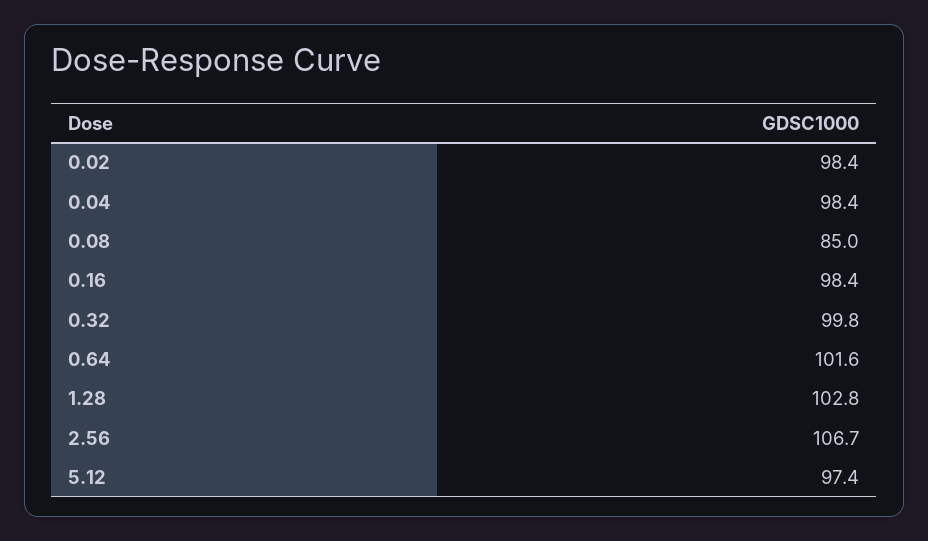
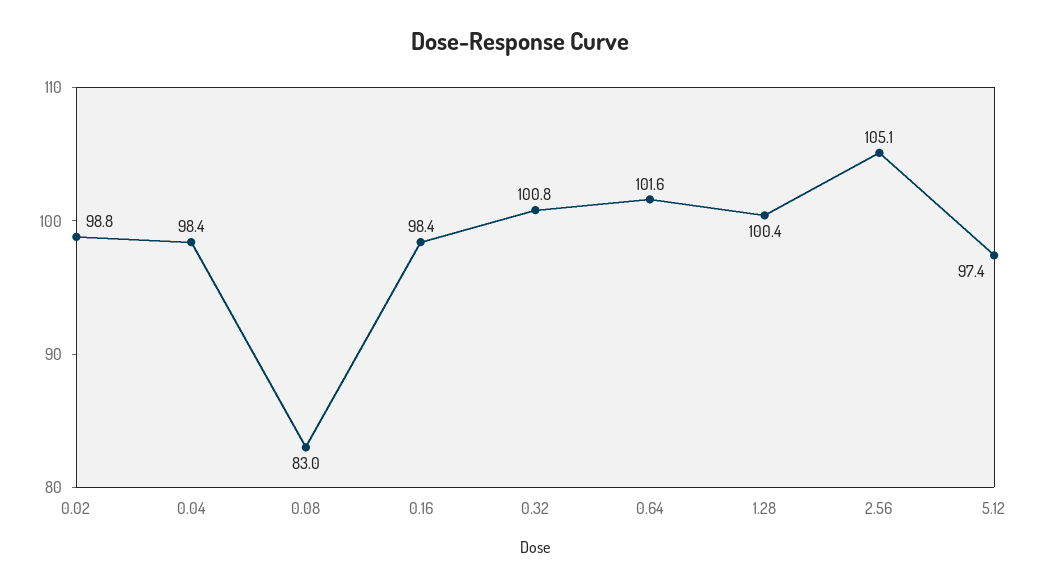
0.02: 98.4 -> 98.8
0.08: 85 -> 83
0.32: 99.8 -> 100.8
1.28: 102.8 -> 100.4
2.56: 106.7 -> 105.1

